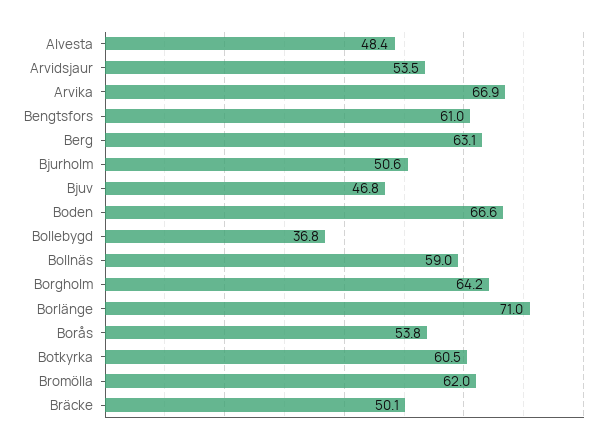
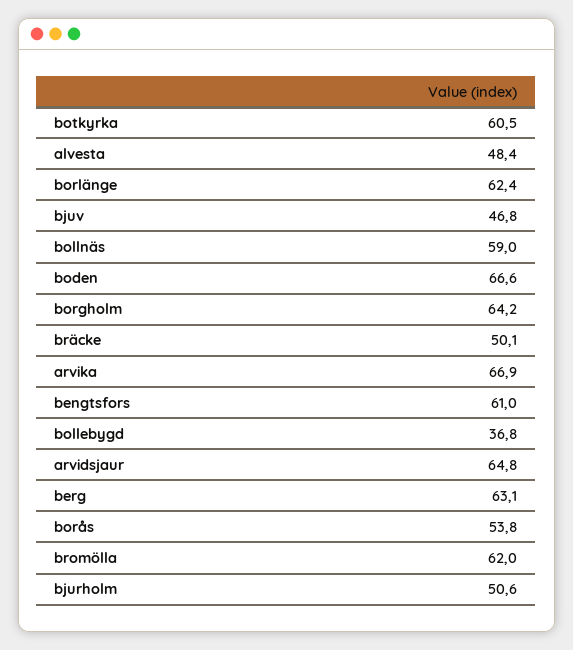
Arvidsjaur: 53.5 -> 64.8
Borlänge: 71 -> 62.4

